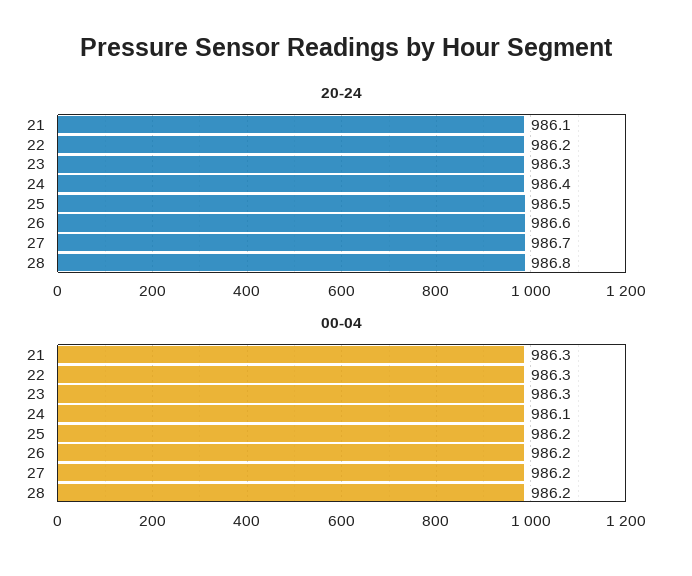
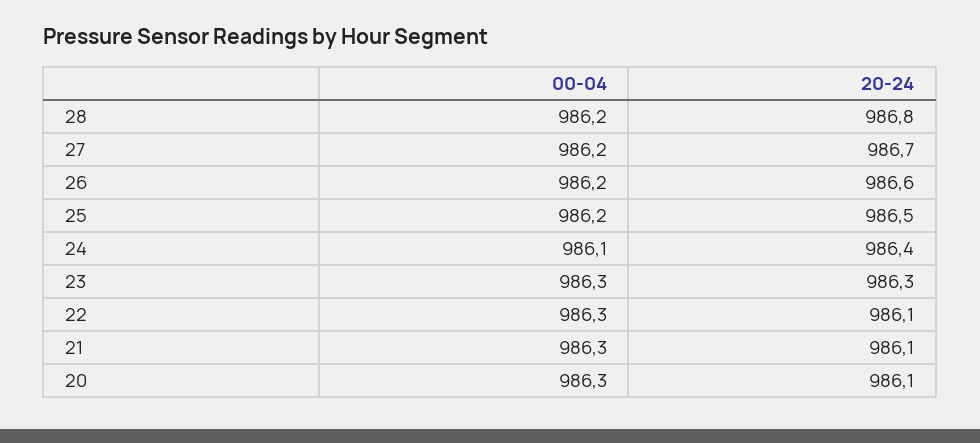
20-24, 22: 986.2 -> 986.1
00-04, 20: none -> 986.3
20-24, 20: none -> 986.1

